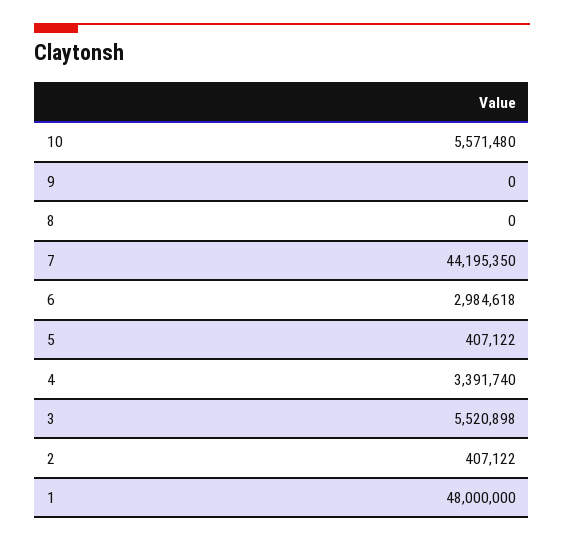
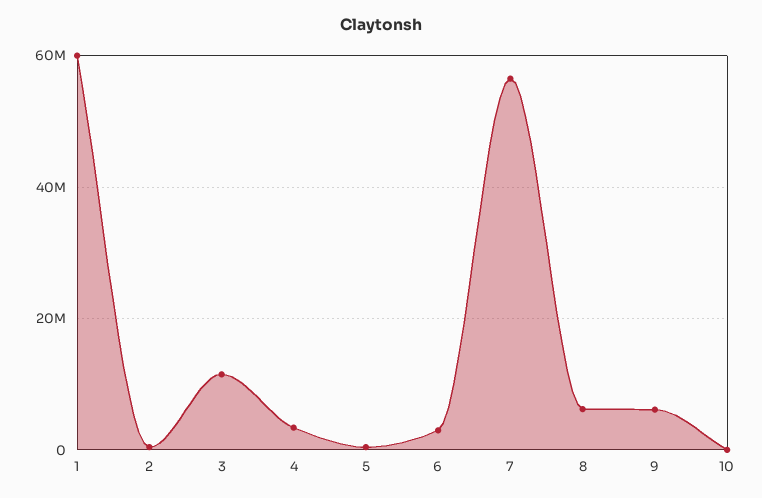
10: 5571480 -> 0
9: 0 -> 6000000
8: 0 -> 6000000
7: 44195350 -> 56000000
3: 5520898 -> 12000000
1: 48000000 -> 60000000

